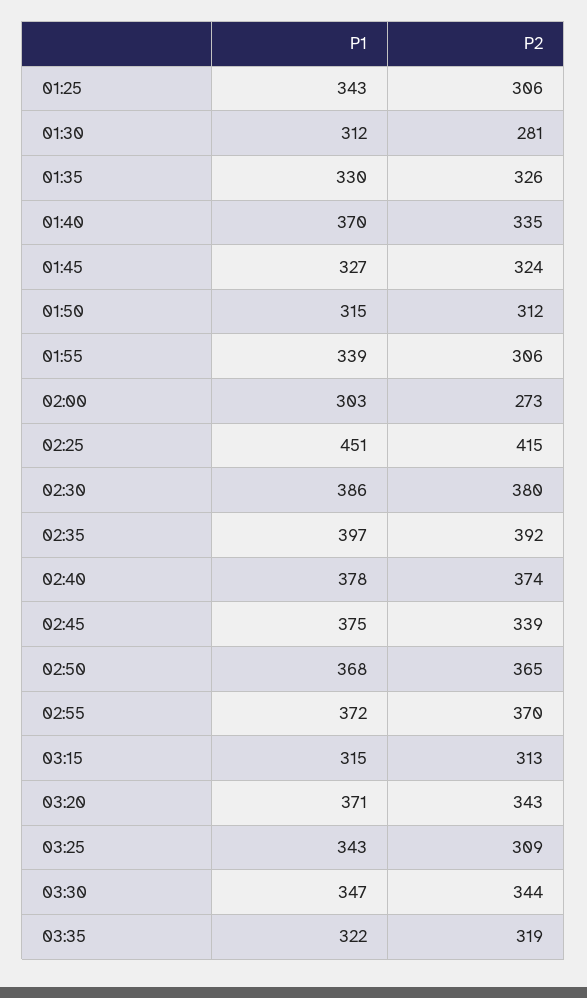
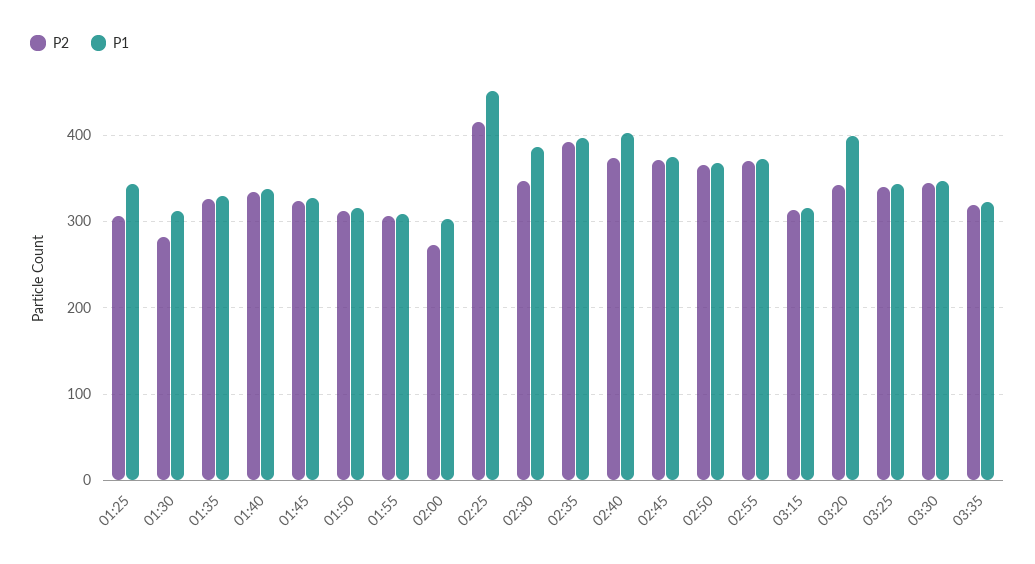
P1, 01:40: 370 -> 340
P1, 01:55: 339 -> 310
P2, 02:30: 380 -> 350
P1, 02:40: 378 -> 400
P2, 02:45: 339 -> 370
P1, 03:20: 371 -> 400
P2, 03:25: 309 -> 340

